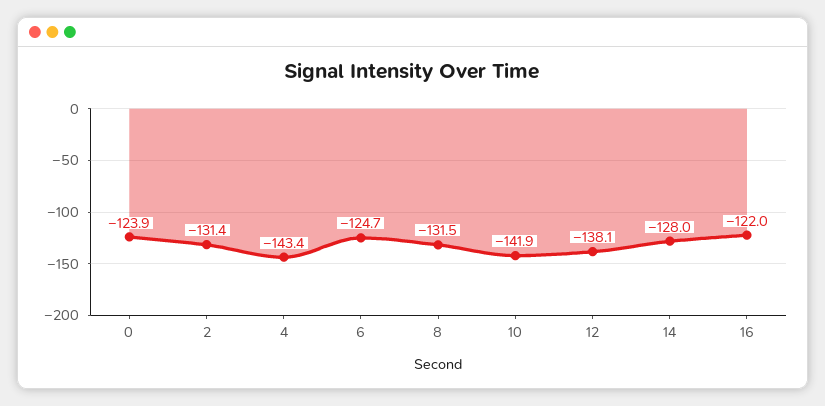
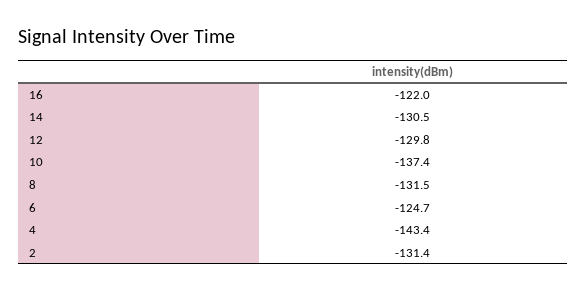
0: -123.9 -> none
10: -141.9 -> -137.4
12: -138.1 -> -129.8
14: -128 -> -130.5

